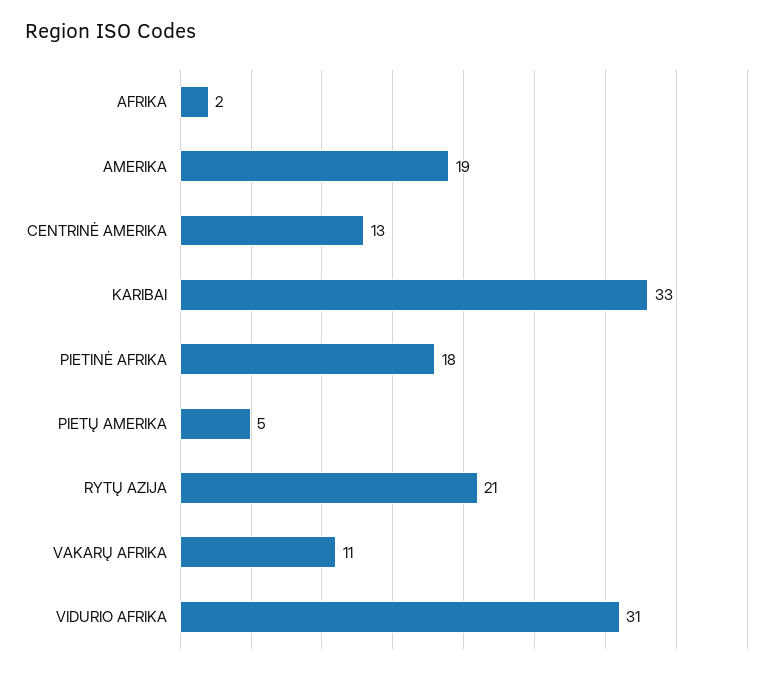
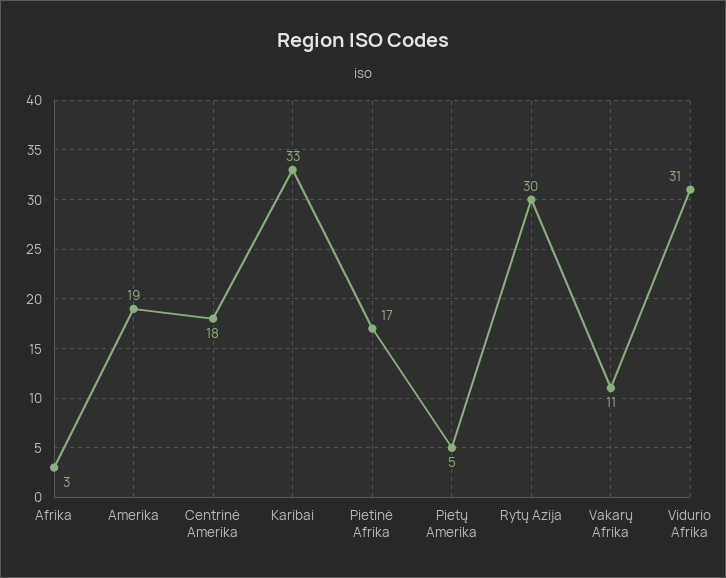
AFRIKA: 2 -> 3
CENTRINĖ AMERIKA: 13 -> 18
PIETINĖ AFRIKA: 18 -> 17
RYTŲ AZIJA: 21 -> 30

